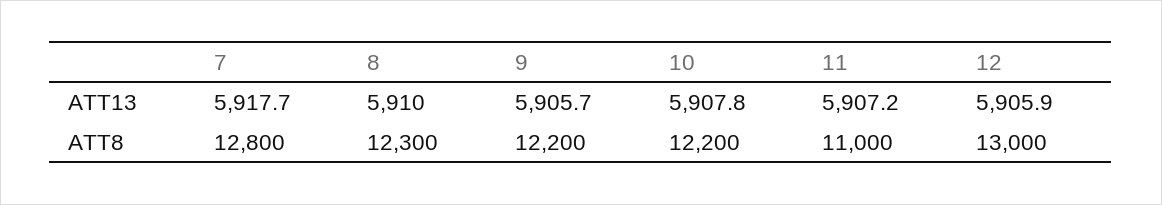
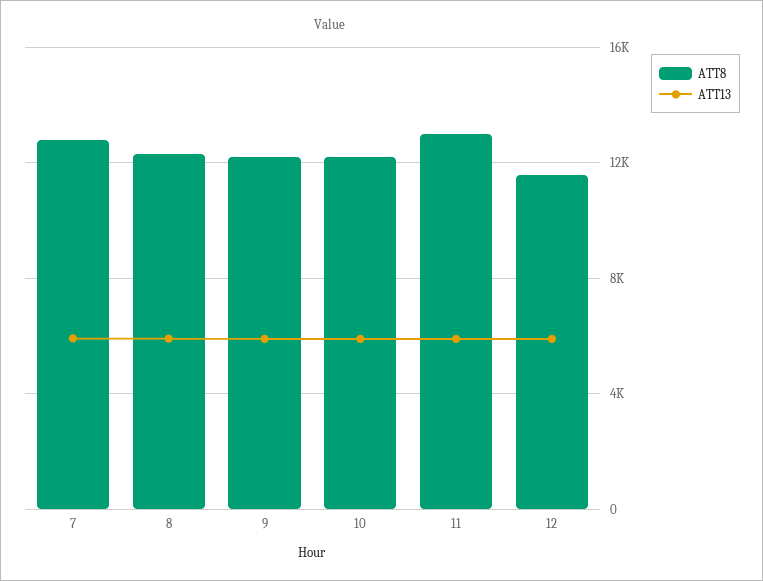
ATT8, 11: 11000 -> 13000
ATT8, 12: 13000 -> 11500

